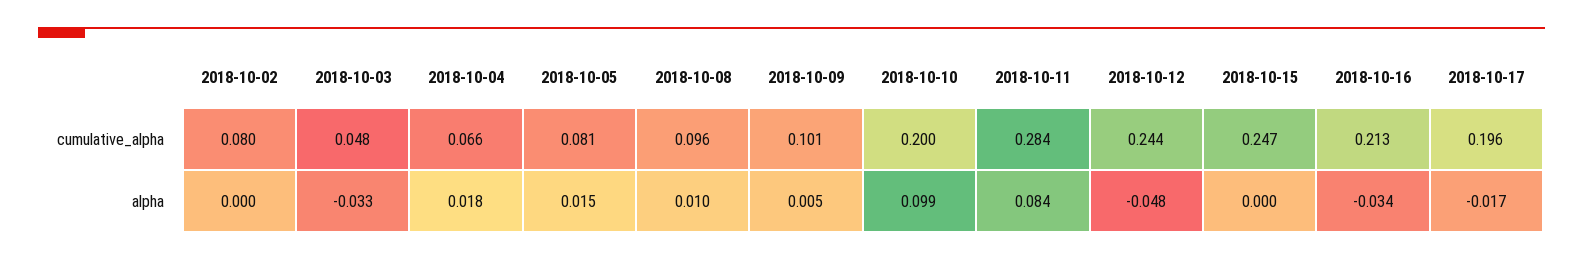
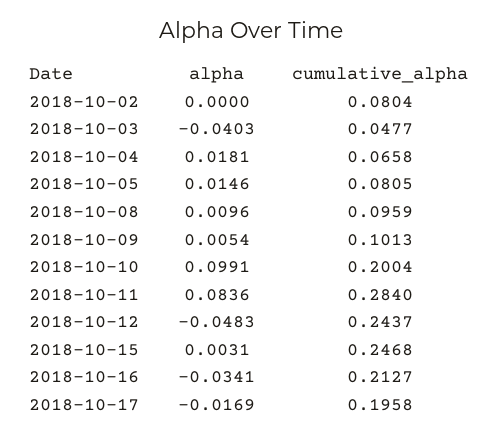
2018-10-03, alpha: -0.033 -> -0.0403
2018-10-15, alpha: 0 -> 0.0031

